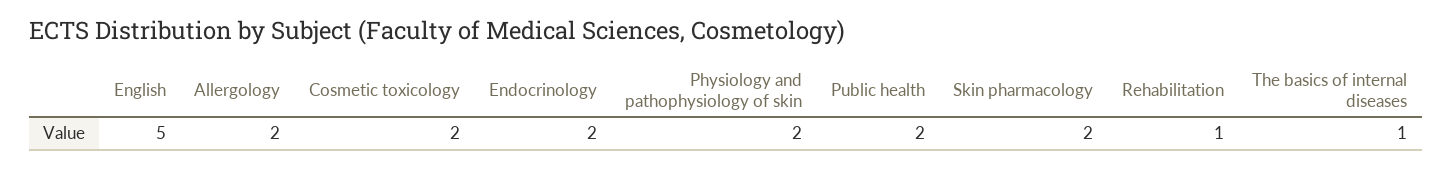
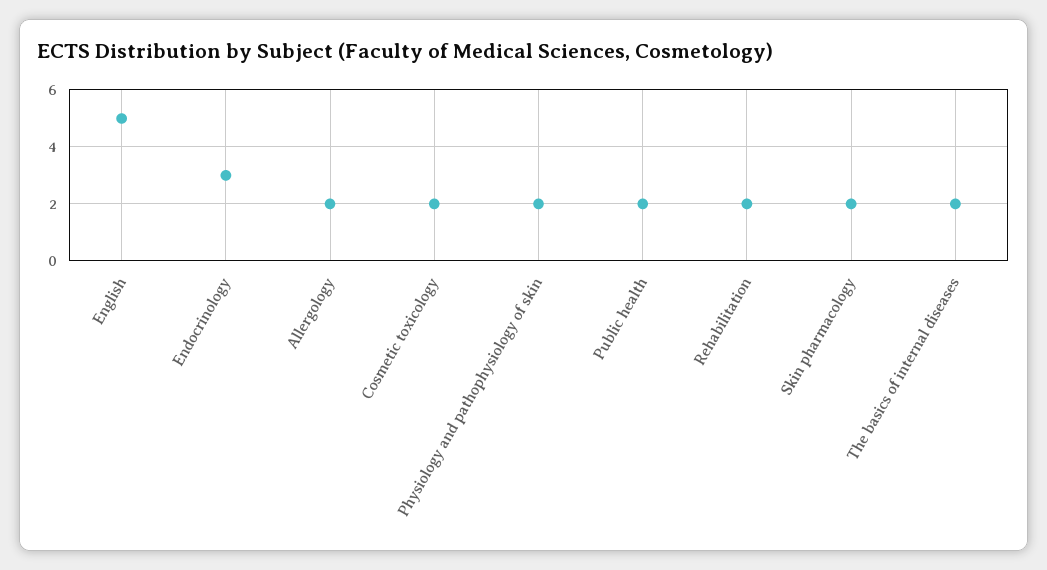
Endocrinology: 2 -> 3
Rehabilitation: 1 -> 2
The basics of internal diseases: 1 -> 2

